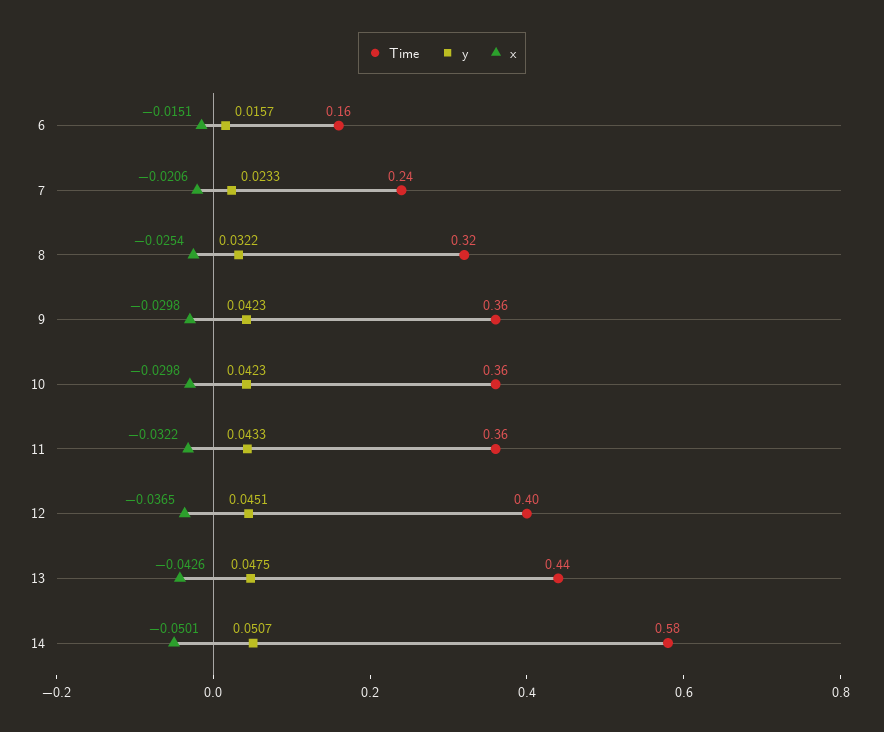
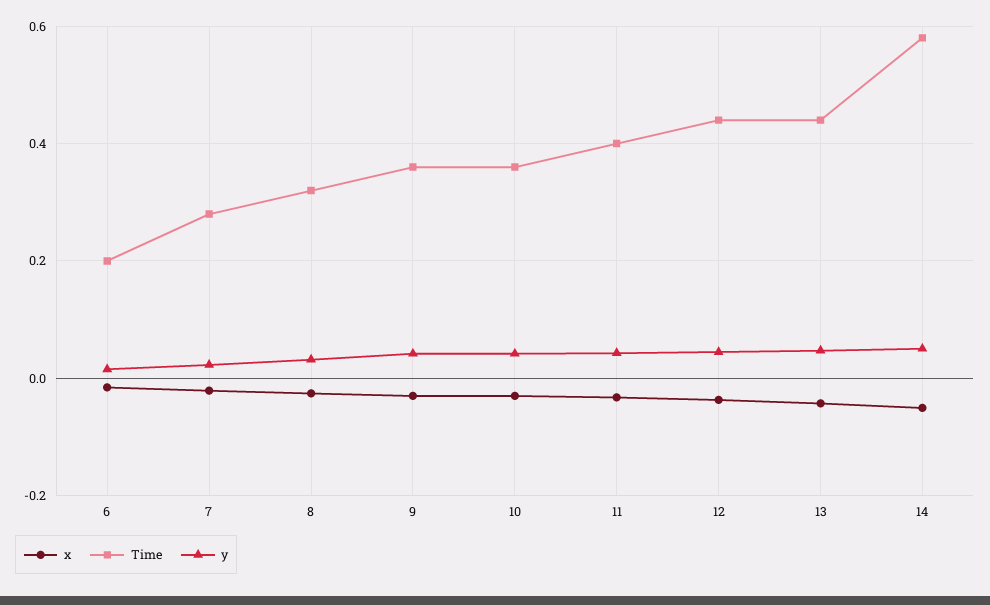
Time, 6: 0.16 -> 0.2
Time, 7: 0.24 -> 0.28
Time, 11: 0.36 -> 0.4
Time, 12: 0.4 -> 0.44

